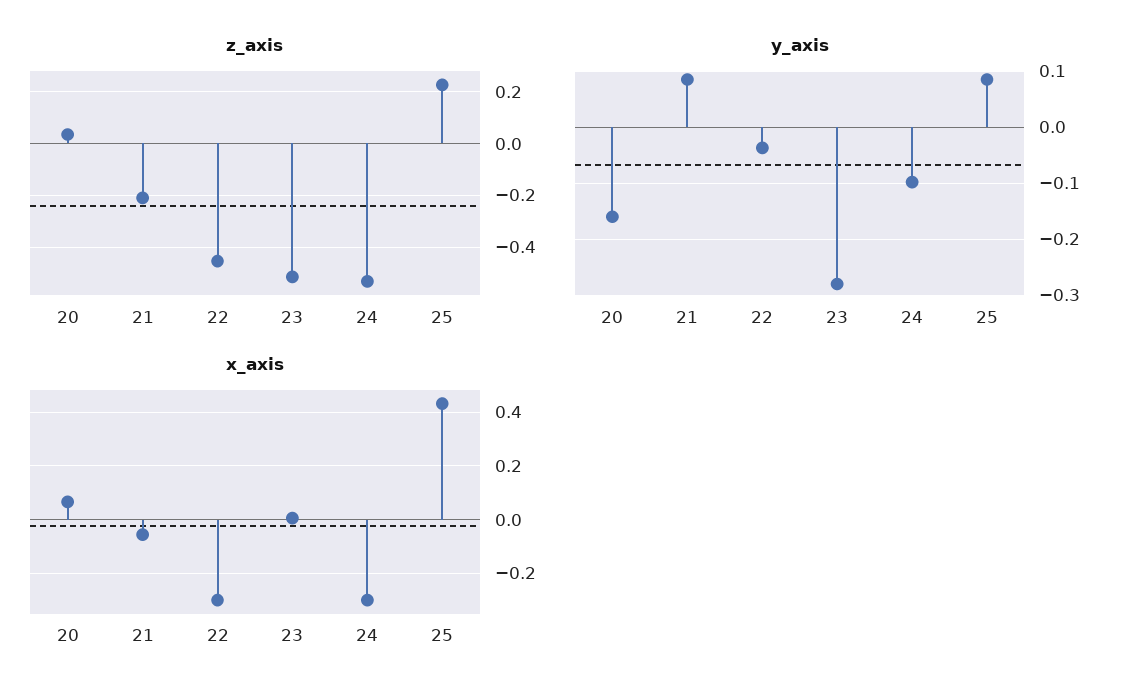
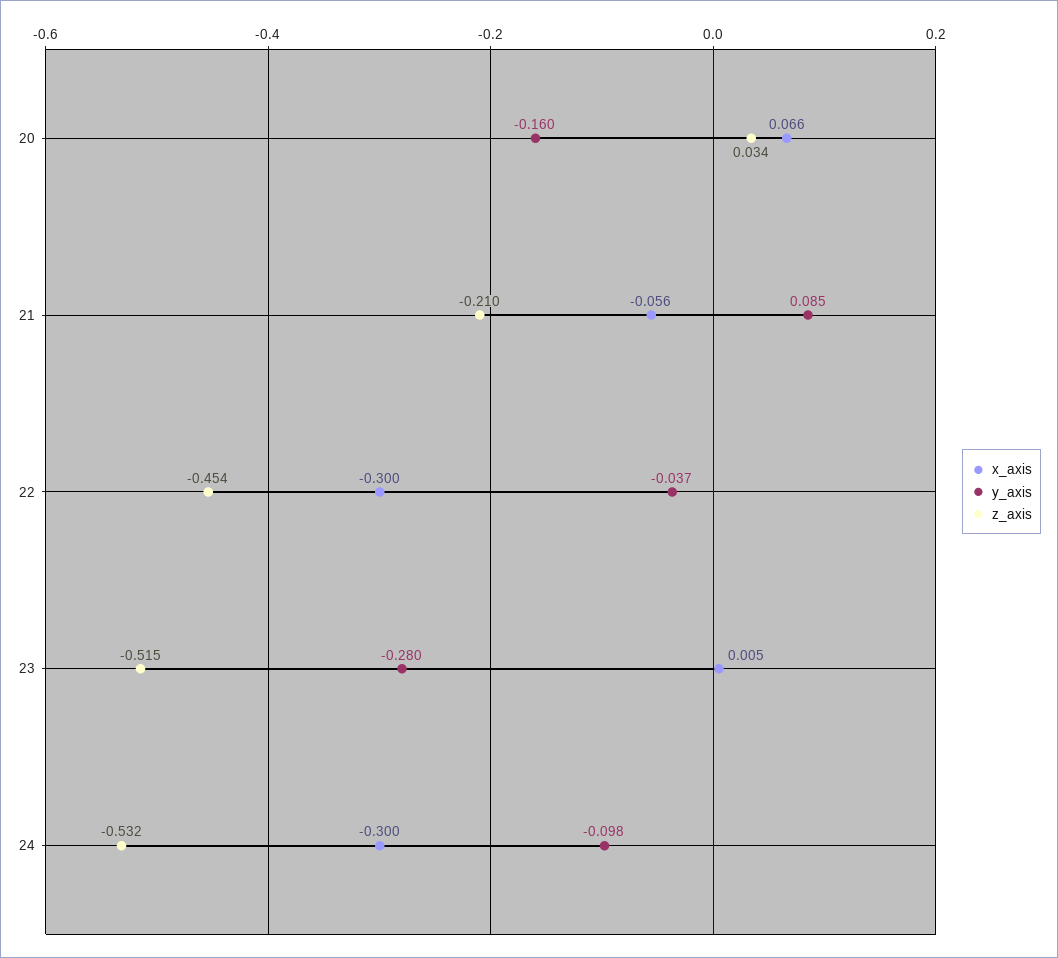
z_axis, 25: 0.225 -> none
y_axis, 25: 0.08 -> none
x_axis, 25: 0.425 -> none

